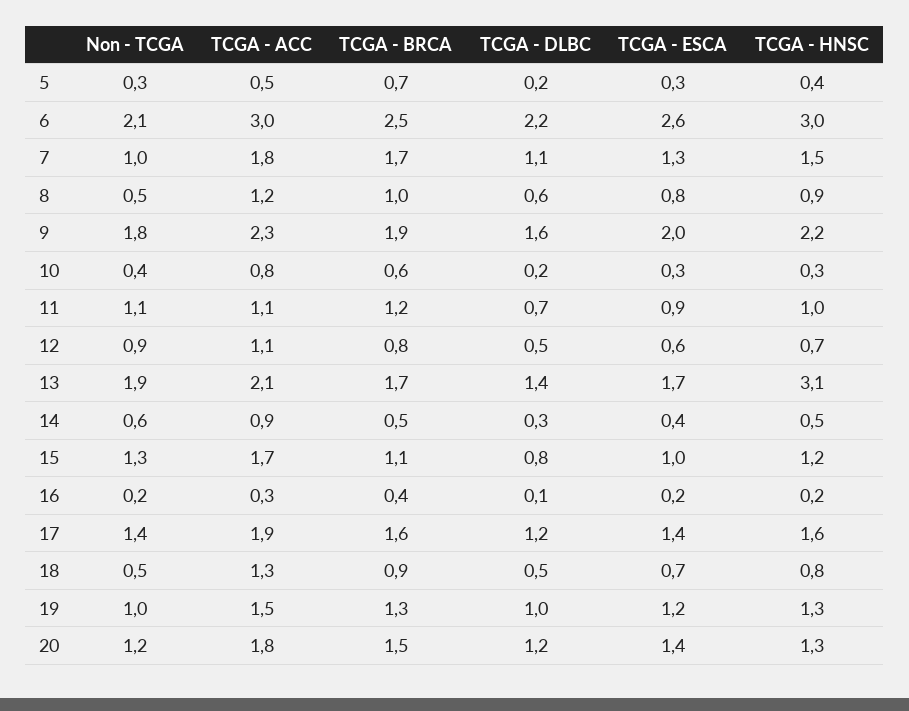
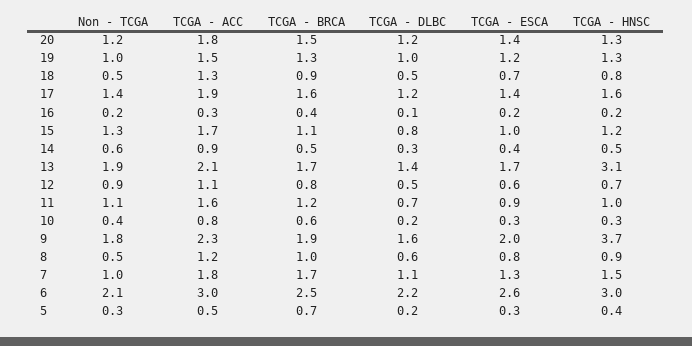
TCGA - HNSC, 9: 2.2 -> 3.7
TCGA - ACC, 11: 1.1 -> 1.6

